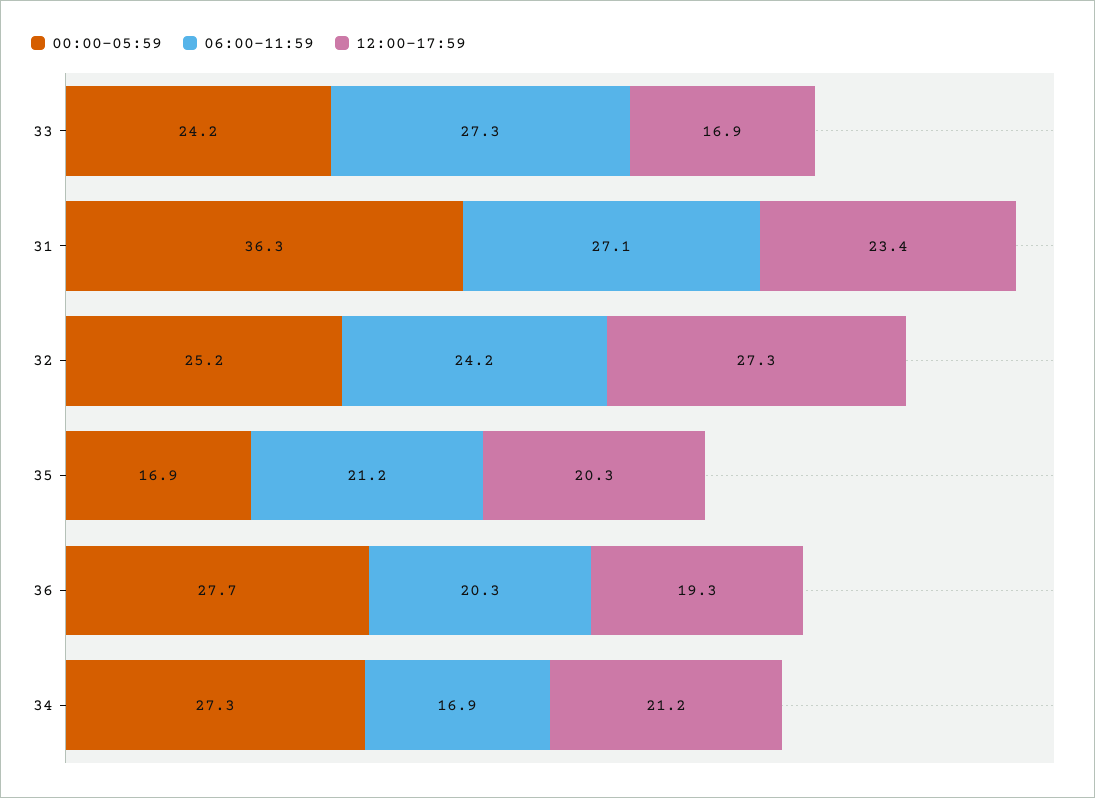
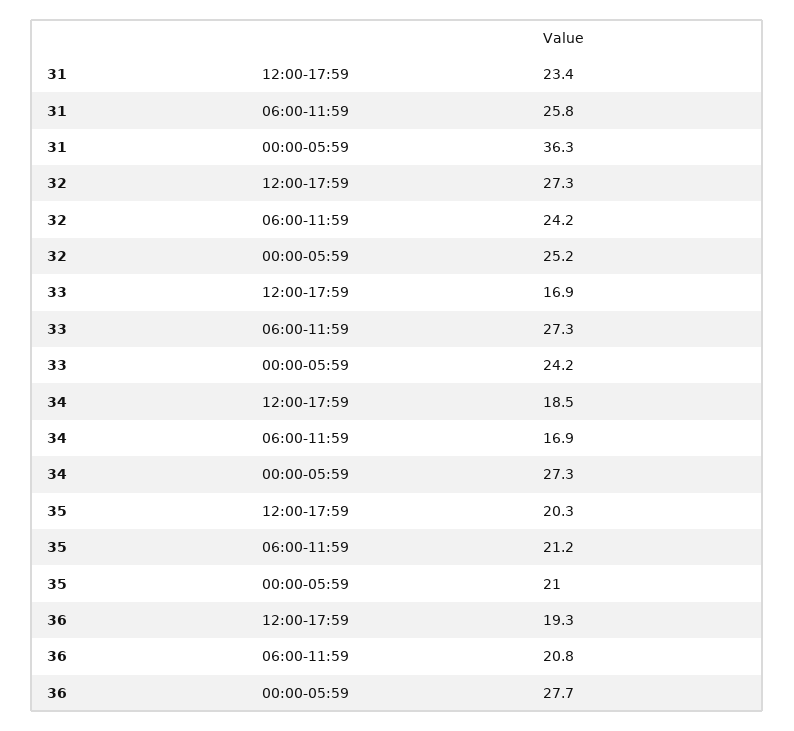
06:00-11:59, 31: 27.1 -> 25.8
00:00-05:59, 35: 16.9 -> 21
06:00-11:59, 36: 20.3 -> 20.8
12:00-17:59, 34: 21.2 -> 18.5

